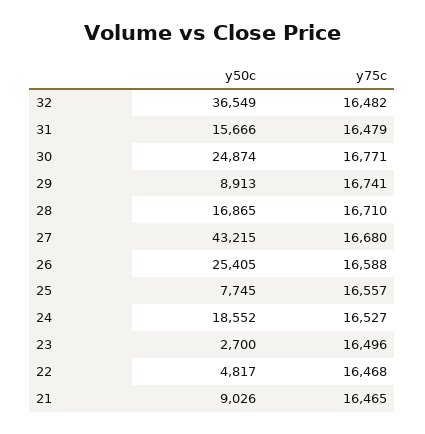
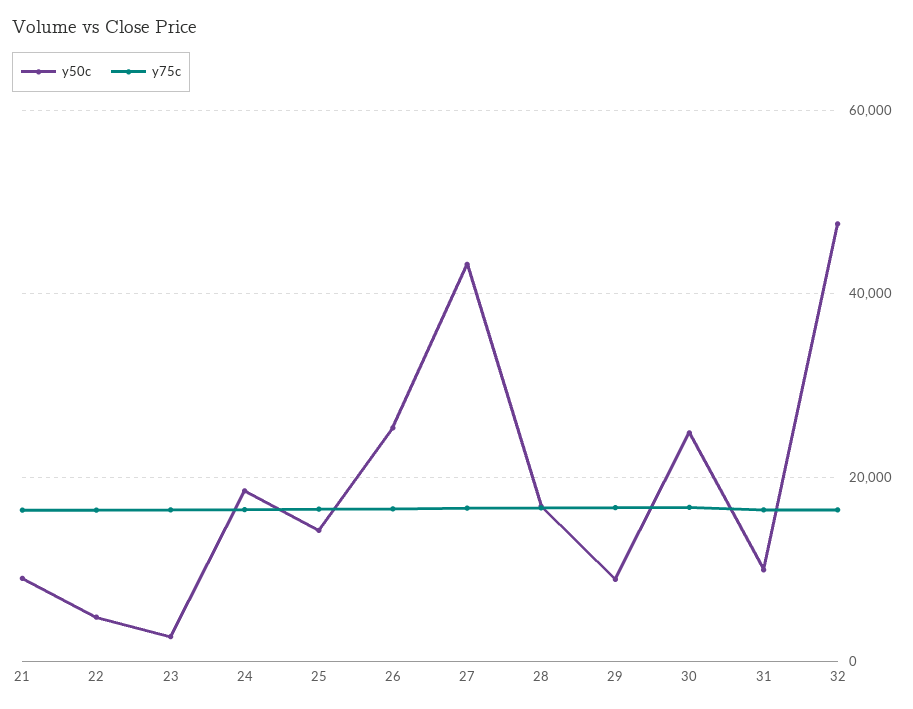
y50c, 32: 36549 -> 48000
y50c, 31: 15666 -> 10000
y50c, 25: 7745 -> 14000

